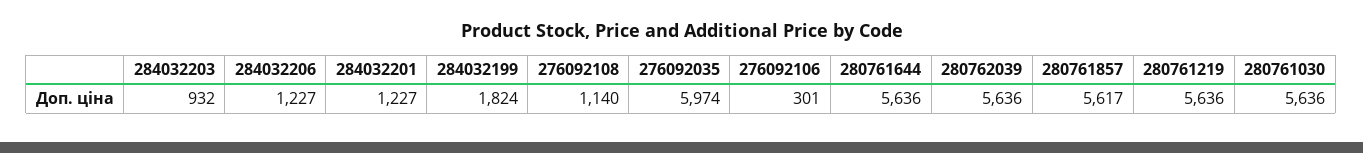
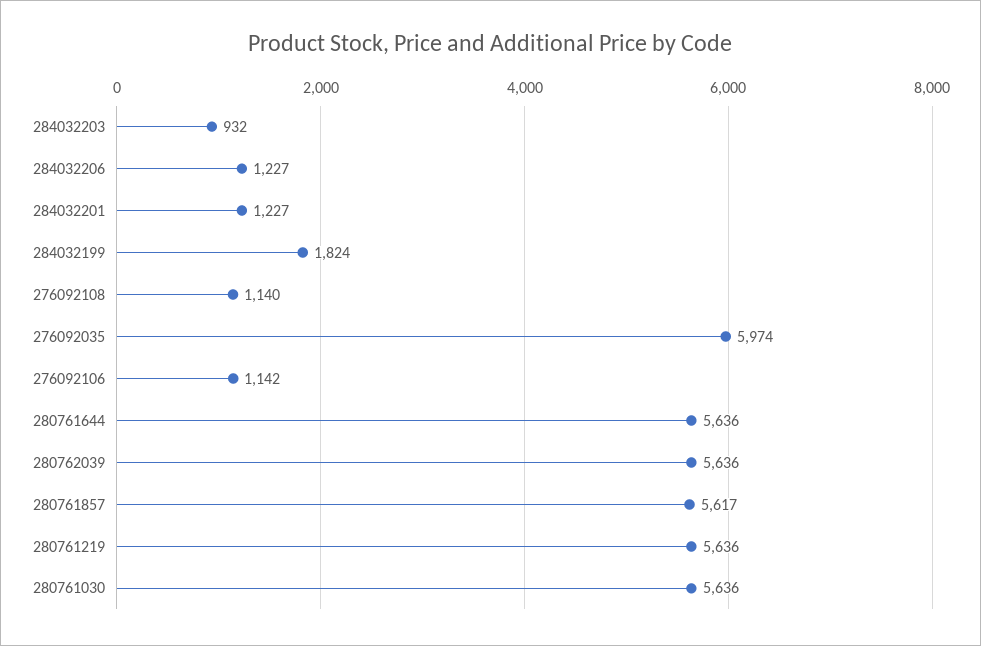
276092106: 301 -> 1142

